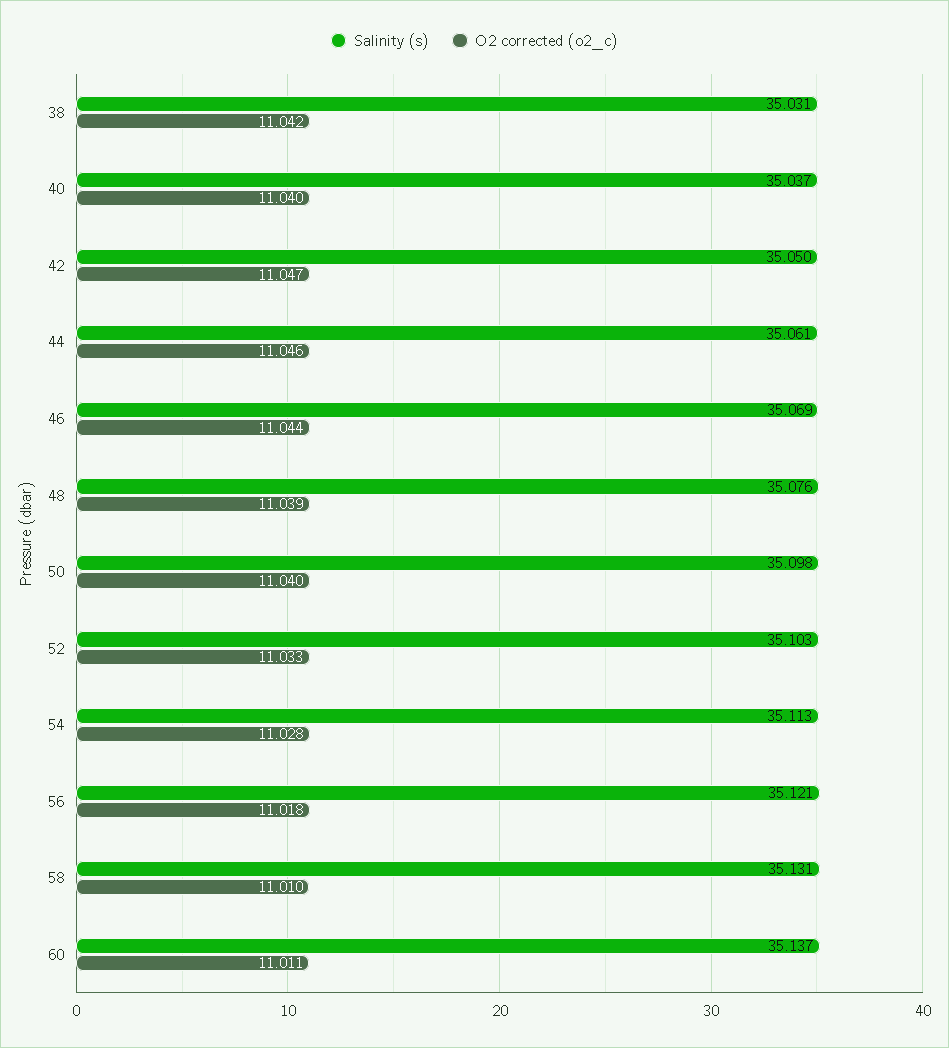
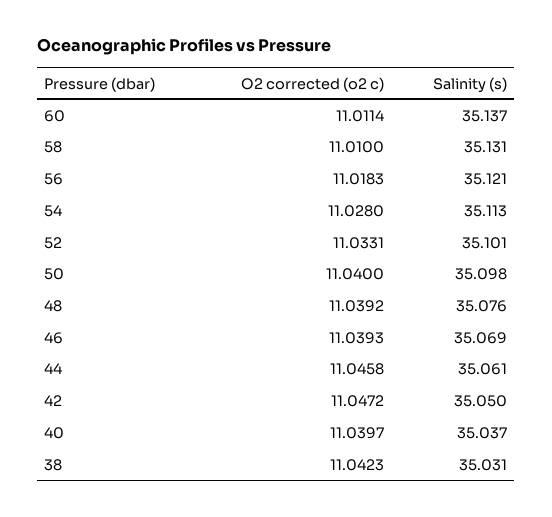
O2 corrected (o2_c), 46: 11.044 -> 11.0393
Salinity (s), 52: 35.103 -> 35.101

